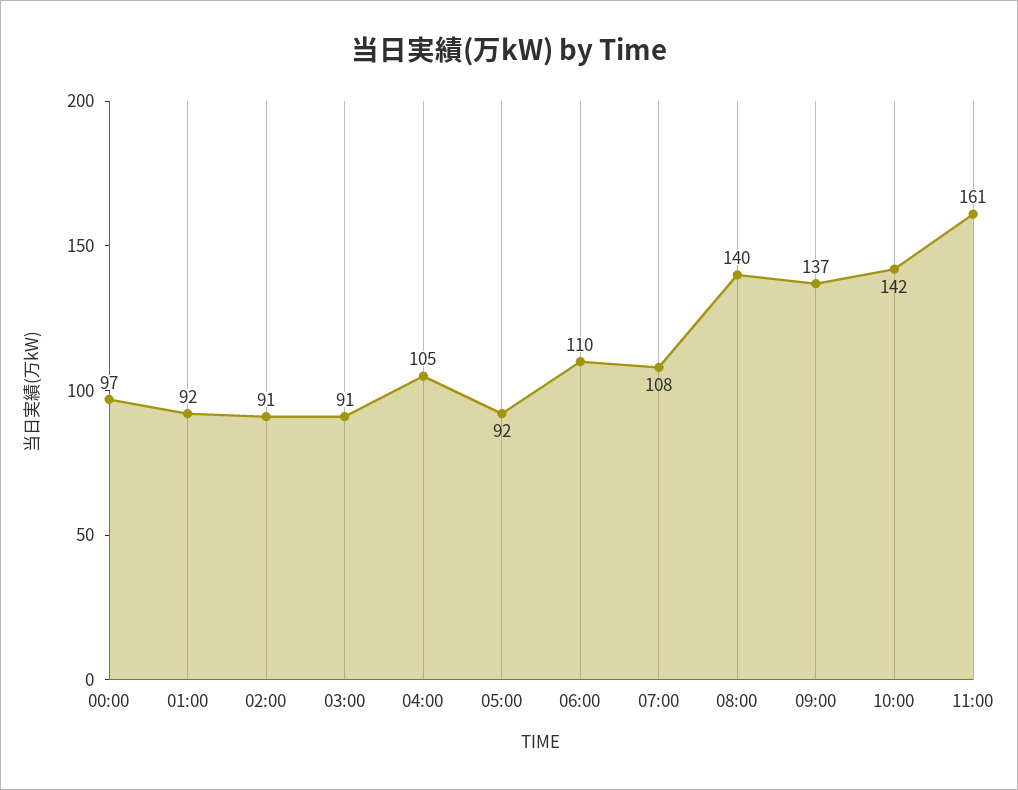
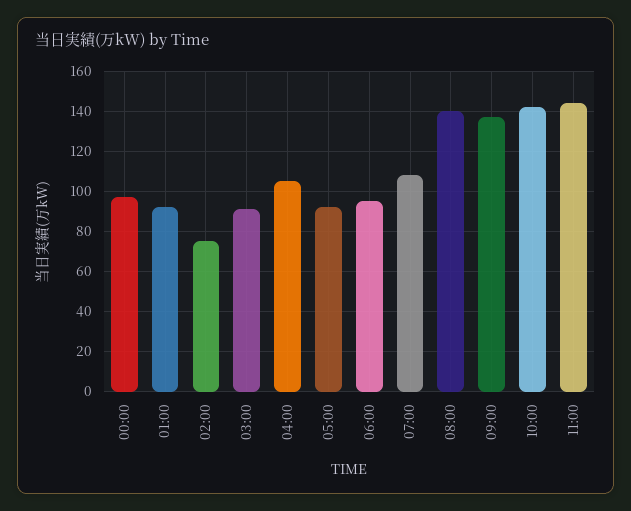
02:00: 91 -> 75
06:00: 110 -> 95
11:00: 161 -> 145

